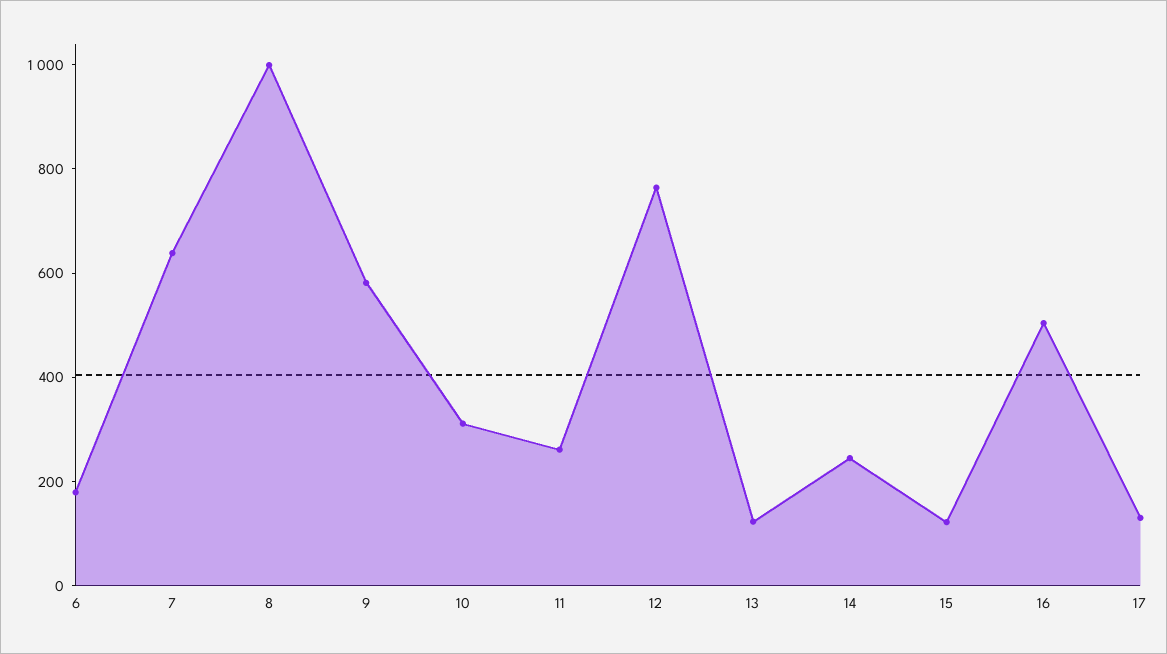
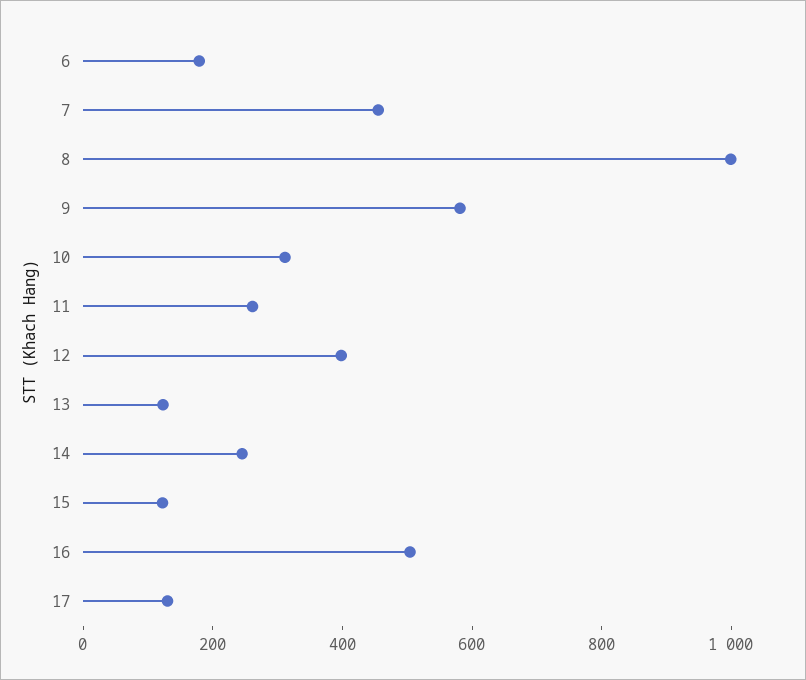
7: 650 -> 450
12: 750 -> 400

